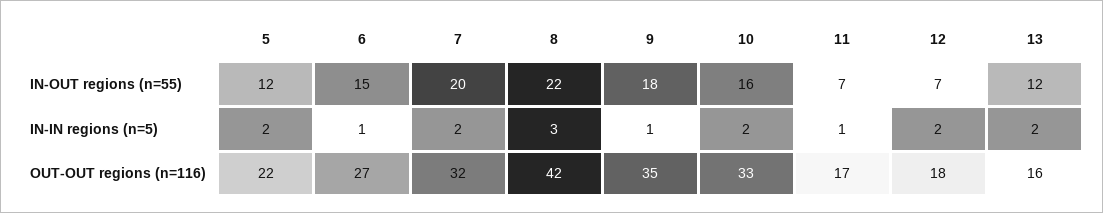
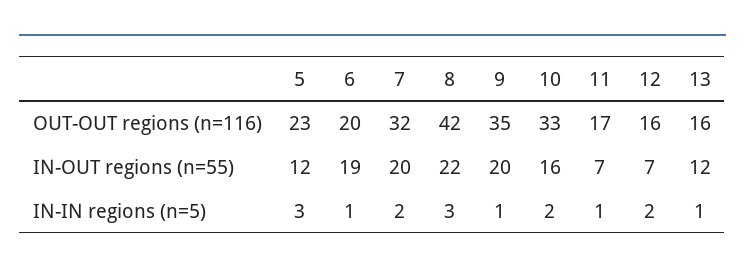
6, IN-OUT regions (n=55): 15 -> 19
9, IN-OUT regions (n=55): 18 -> 20
5, IN-IN regions (n=5): 2 -> 3
13, IN-IN regions (n=5): 2 -> 1
5, OUT-OUT regions (n=116): 22 -> 23
6, OUT-OUT regions (n=116): 27 -> 20
12, OUT-OUT regions (n=116): 18 -> 16

